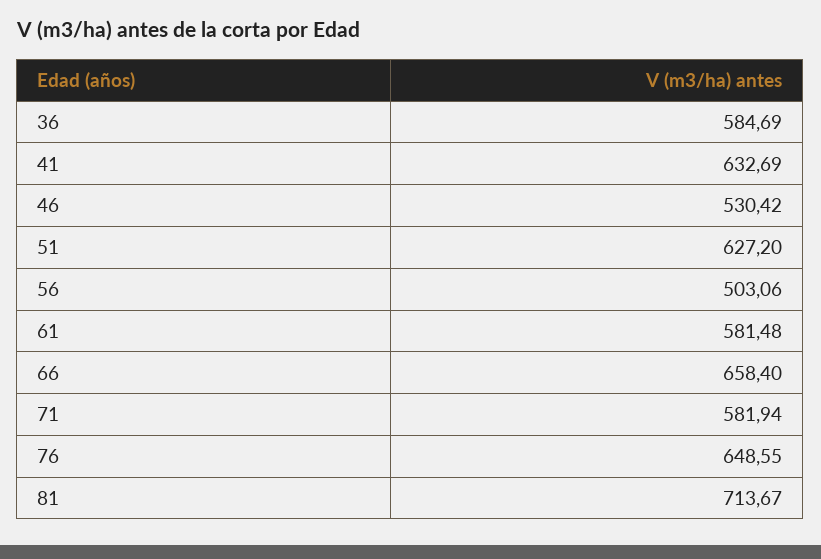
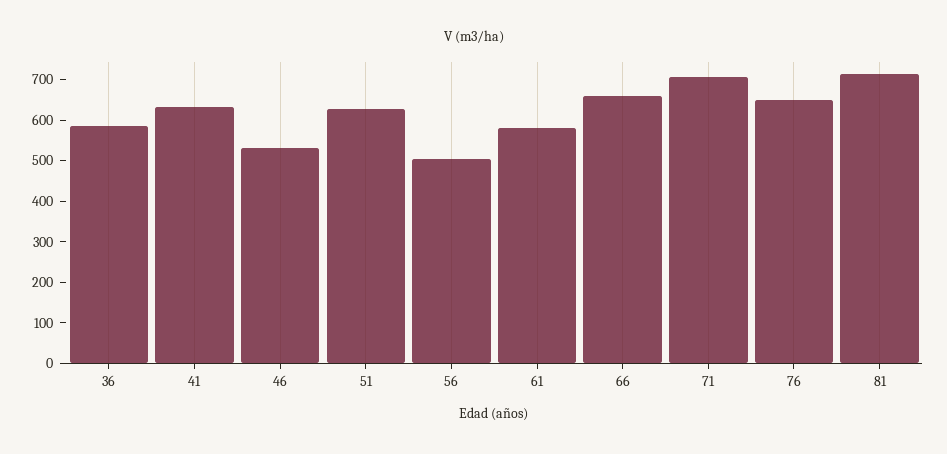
71: 581.94 -> 700

